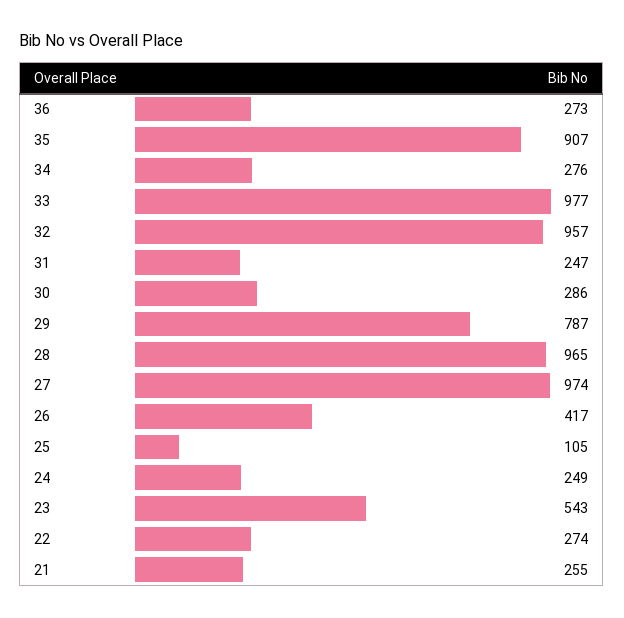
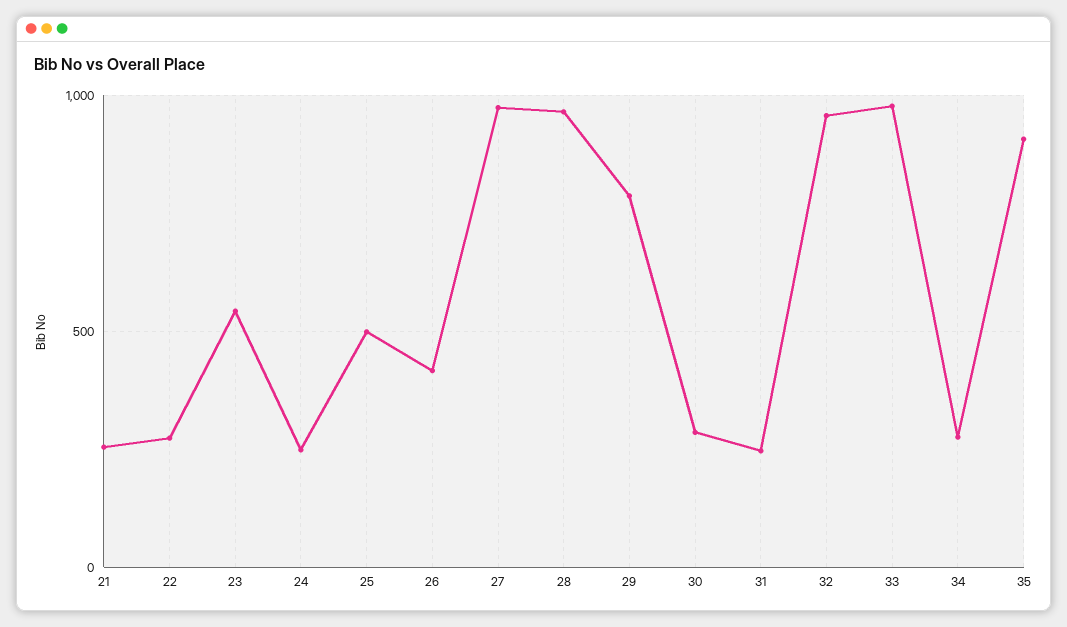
36: 273 -> none
25: 105 -> 500

